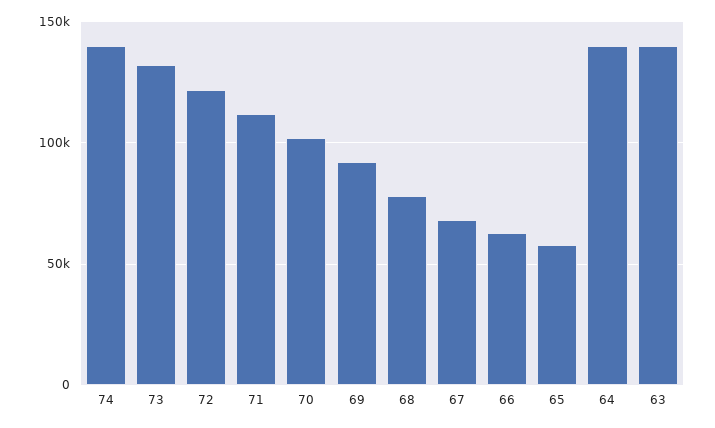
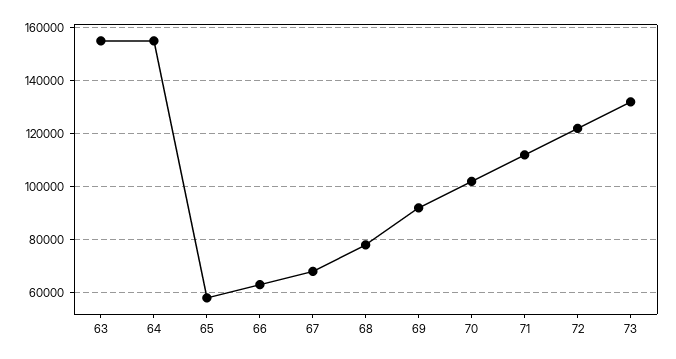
74: 140000 -> none
64: 140000 -> 155000
63: 140000 -> 155000

